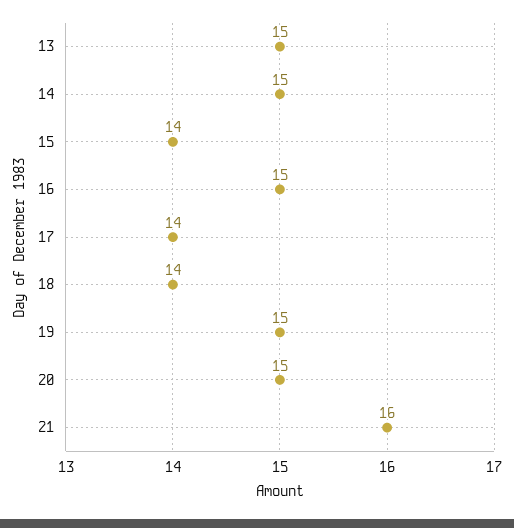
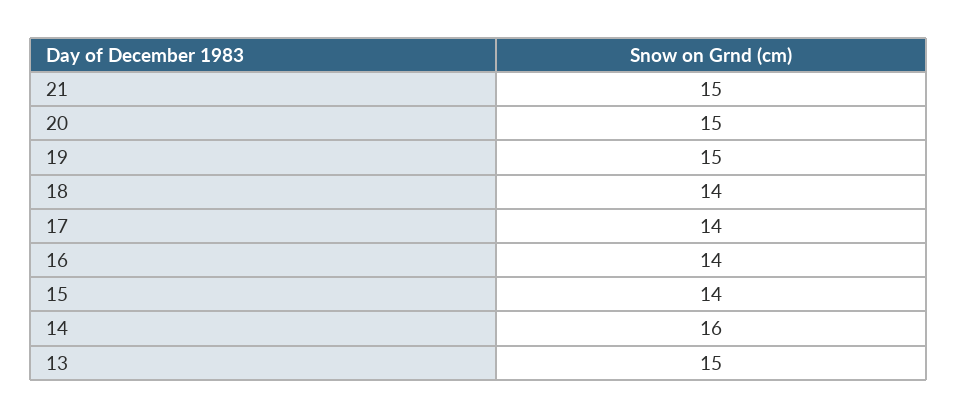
14: 15 -> 16
16: 15 -> 14
21: 16 -> 15

